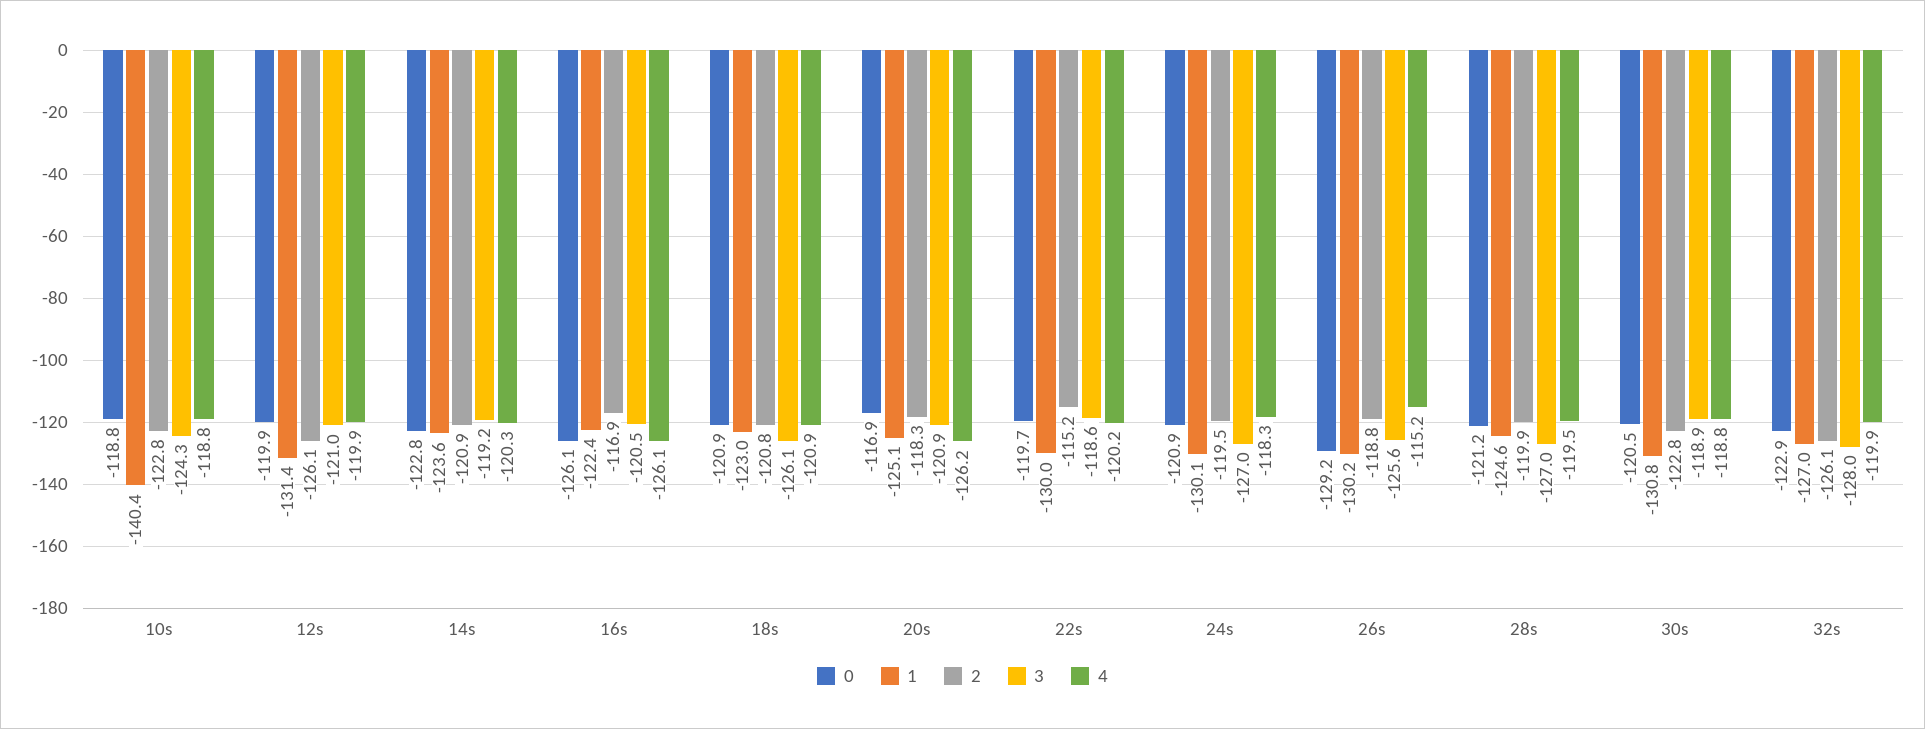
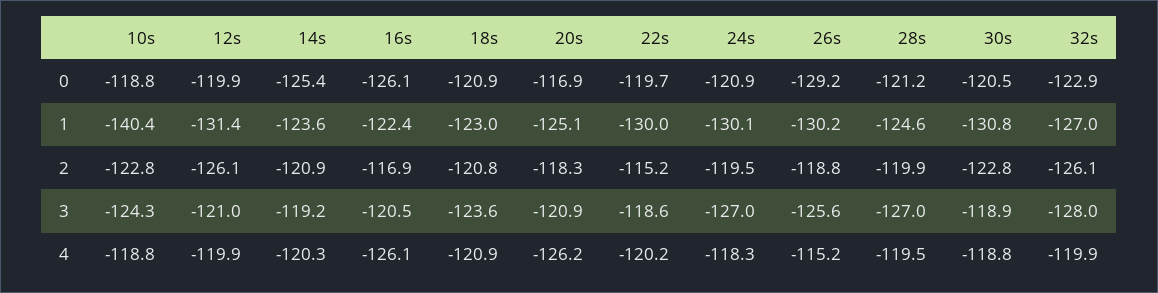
0, 14s: -122.8 -> -125.4
3, 18s: -126.1 -> -123.6

